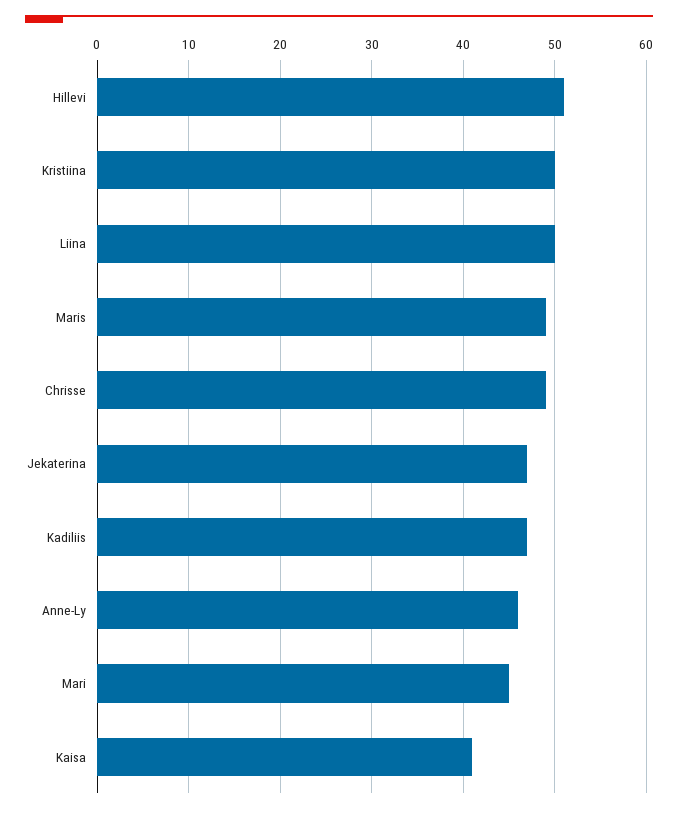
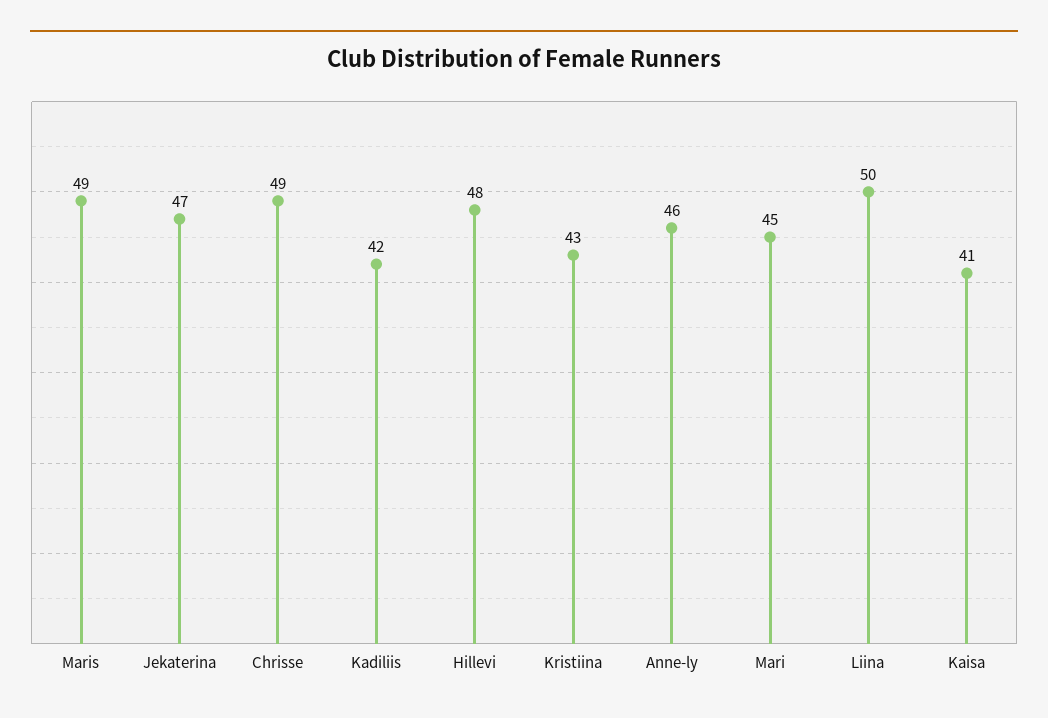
Hillevi: 51 -> 48
Kristiina: 50 -> 43
Kadiliis: 47 -> 42

